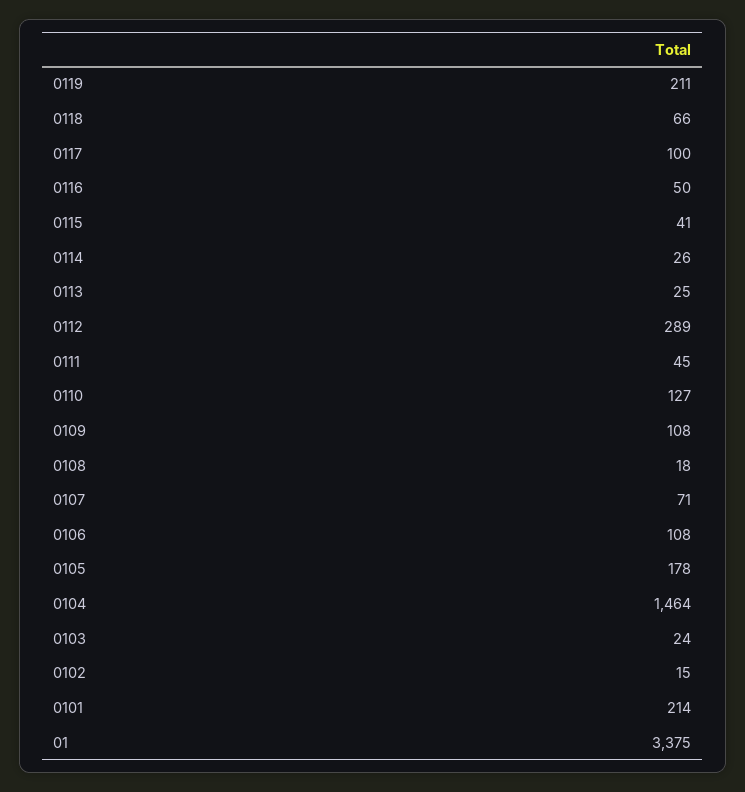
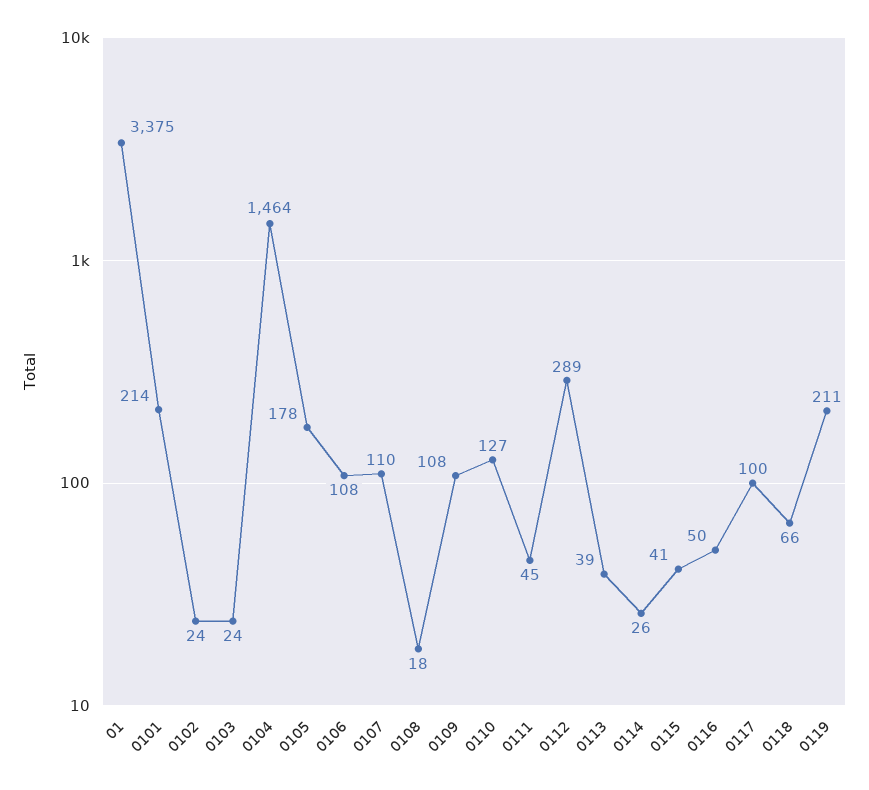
0113: 25 -> 39
0107: 71 -> 110
0102: 15 -> 24

